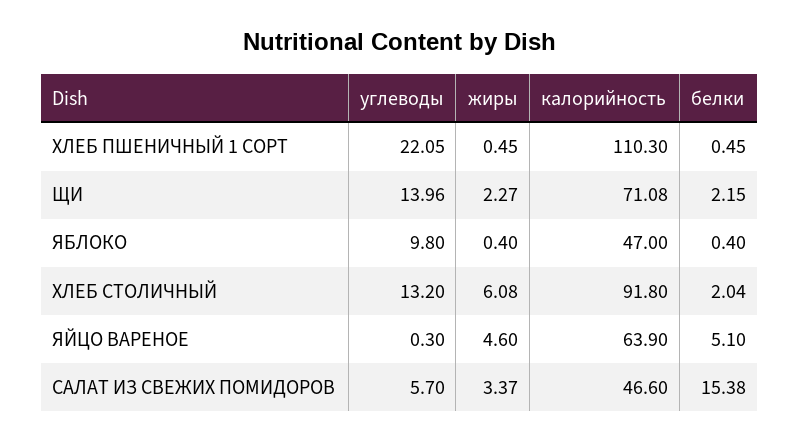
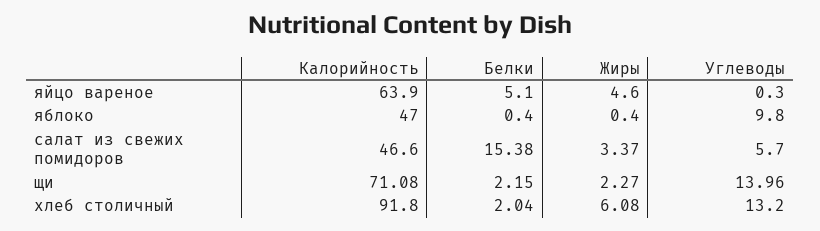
углеводы, ХЛЕБ ПШЕНИЧНЫЙ 1 СОРТ: 22.05 -> none
жиры, ХЛЕБ ПШЕНИЧНЫЙ 1 СОРТ: 0.45 -> none
калорийность, ХЛЕБ ПШЕНИЧНЫЙ 1 СОРТ: 110.3 -> none
белки, ХЛЕБ ПШЕНИЧНЫЙ 1 СОРТ: 0.45 -> none

